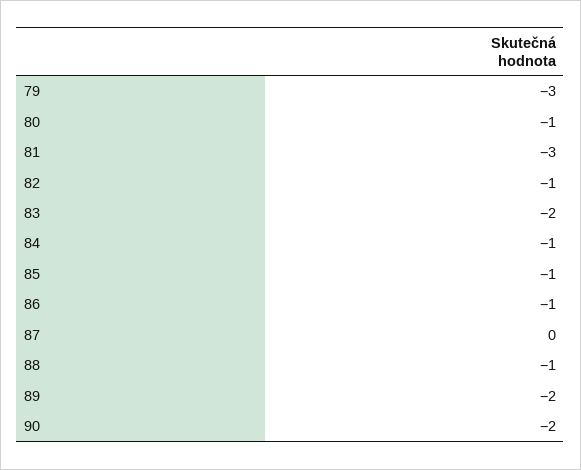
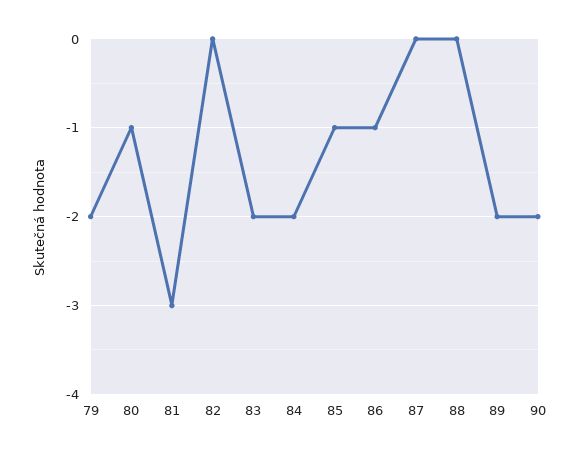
79: -3 -> -2
82: -1 -> 0
84: -1 -> -2
88: -1 -> 0

